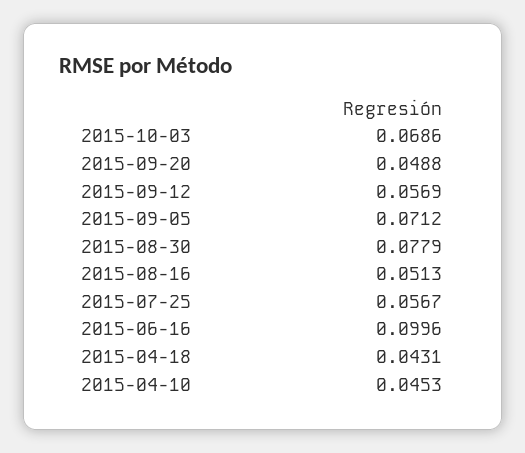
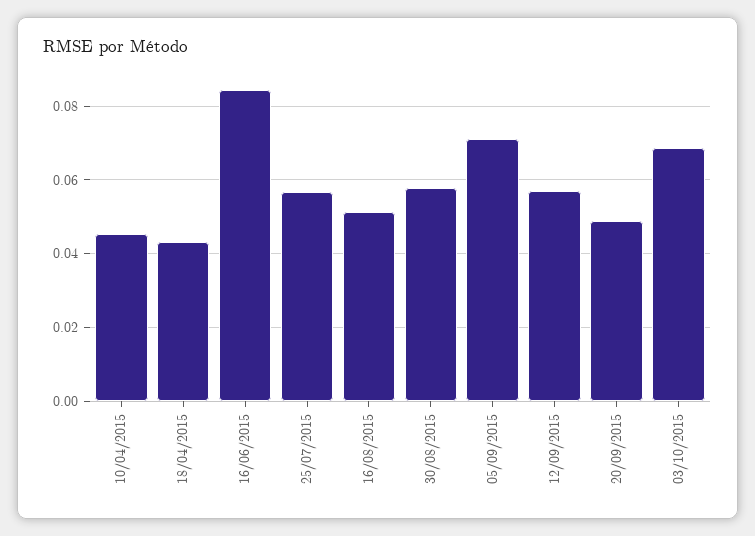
2015-08-30: 0.0779 -> 0.058
2015-06-16: 0.0996 -> 0.084

